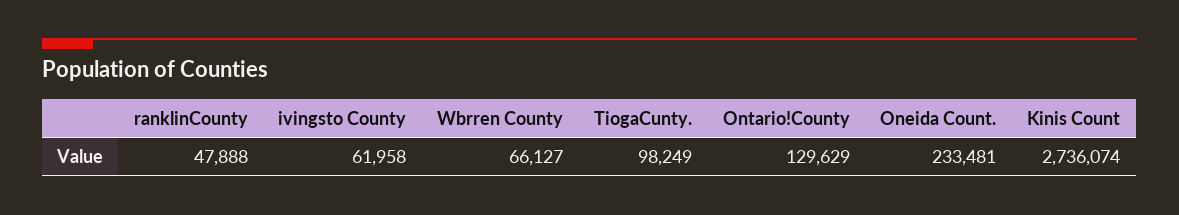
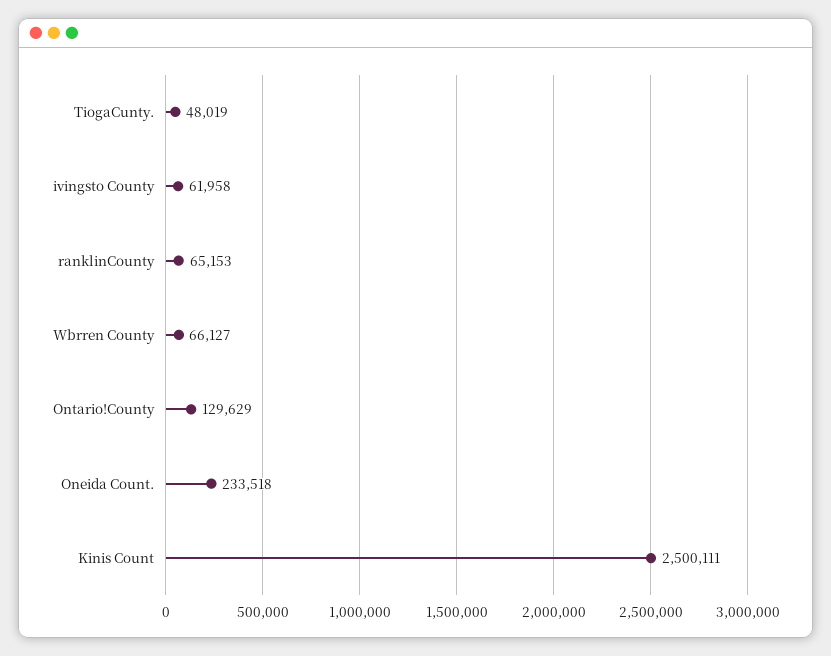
ranklinCounty: 47888 -> 65153
TiogaCunty.: 98249 -> 48019
Oneida Count.: 233481 -> 233518
Kinis Count: 2736074 -> 2500111

